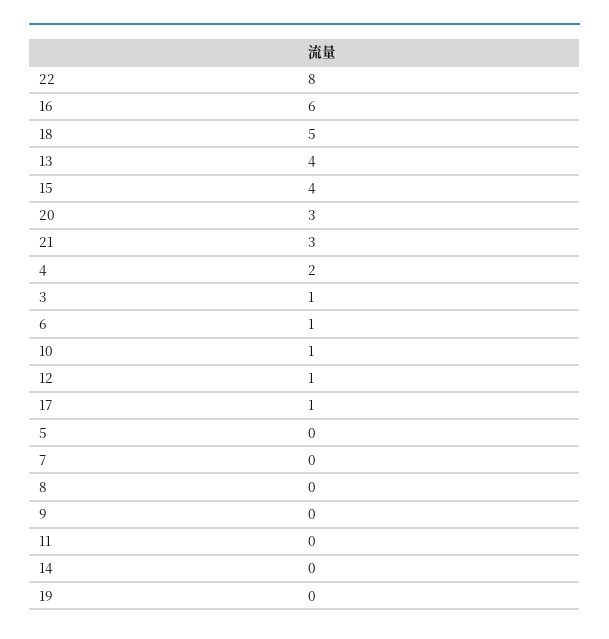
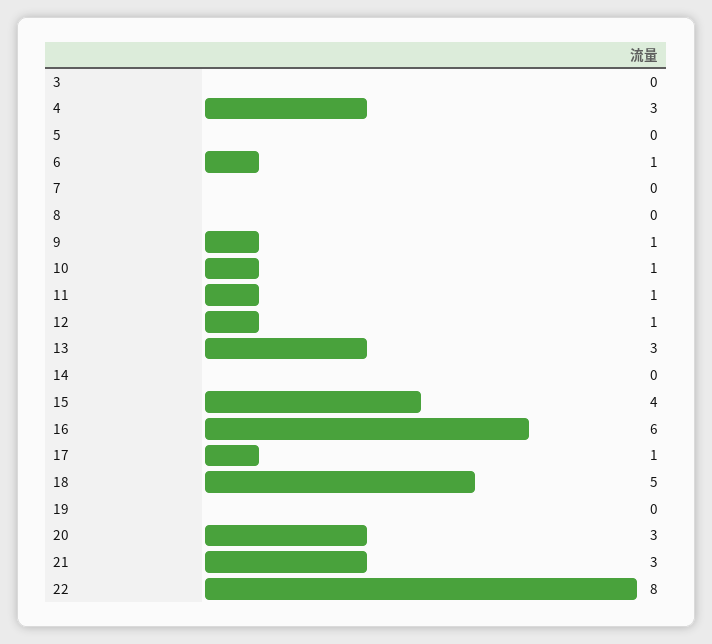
13: 4 -> 3
4: 2 -> 3
3: 1 -> 0
9: 0 -> 1
11: 0 -> 1

